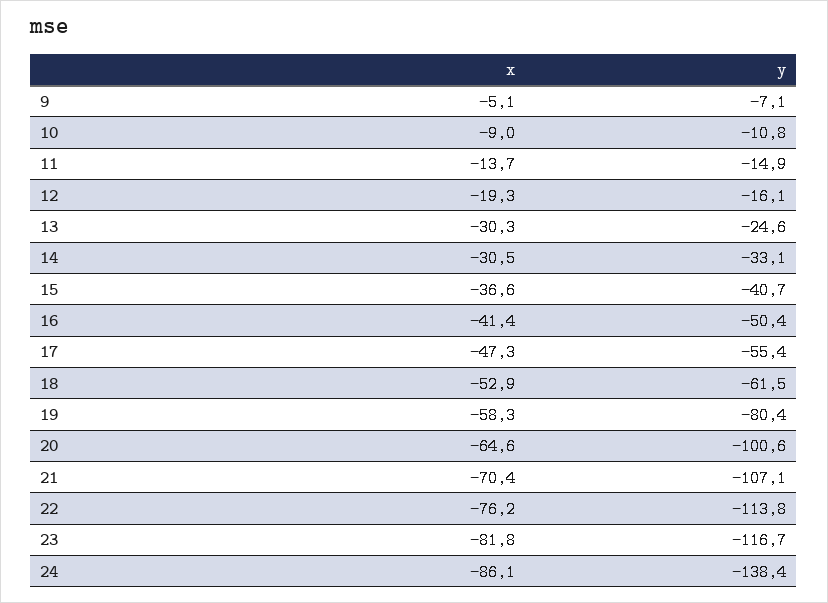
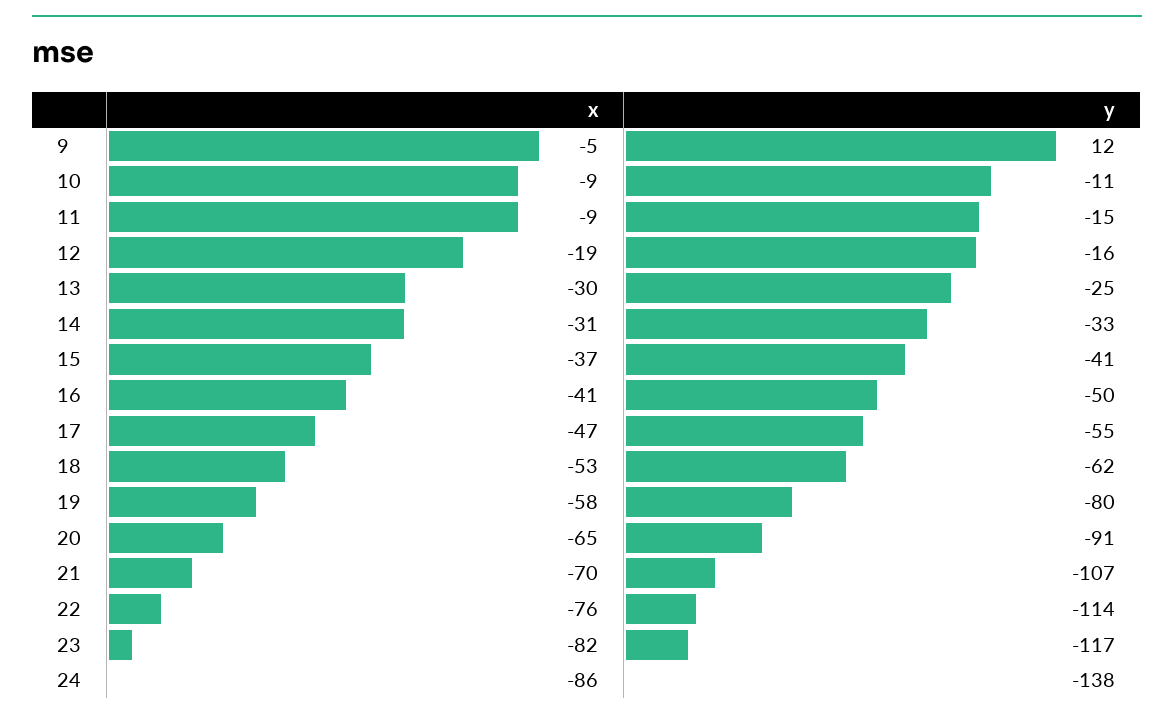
y, 9: -7.1 -> 12
x, 11: -13.7 -> -9
y, 20: -100.6 -> -91

